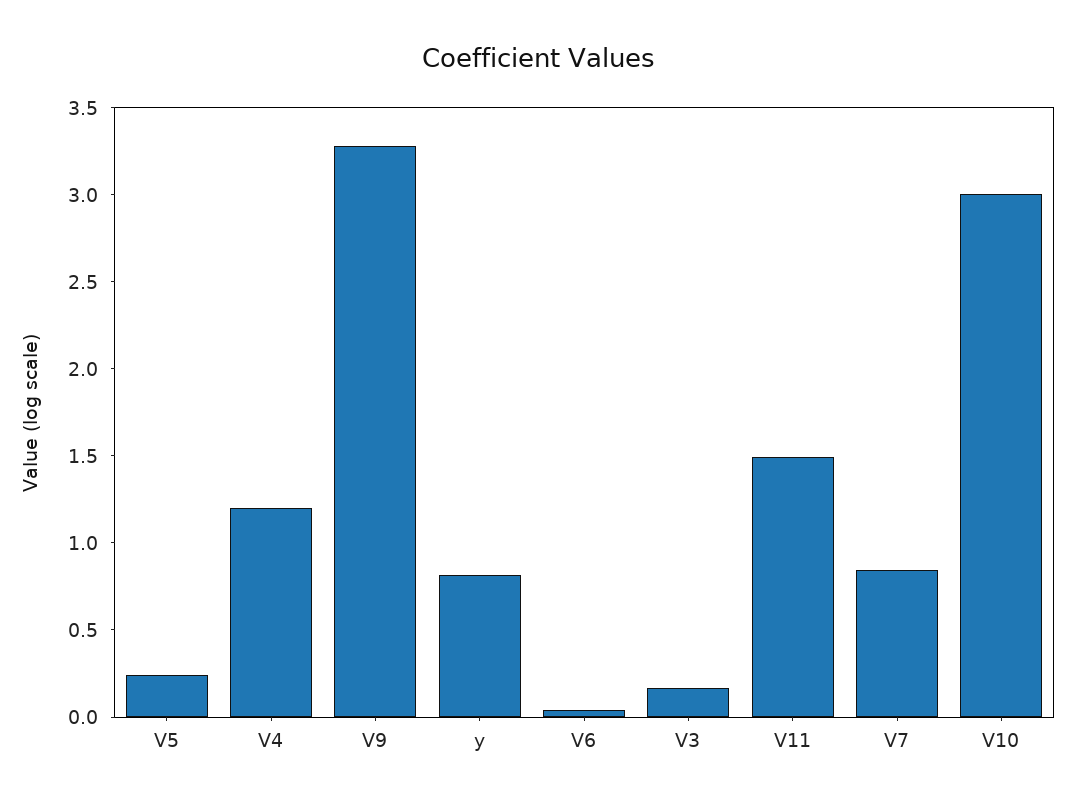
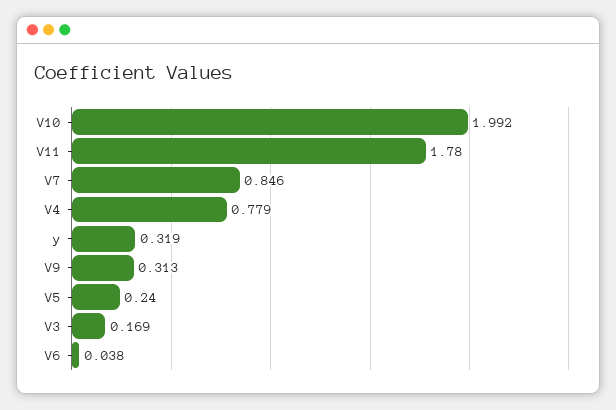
V4: 1.2 -> 0.779
V9: 3.3 -> 0.313
y: 0.8 -> 0.319
V11: 1.5 -> 1.78
V10: 3 -> 1.992

